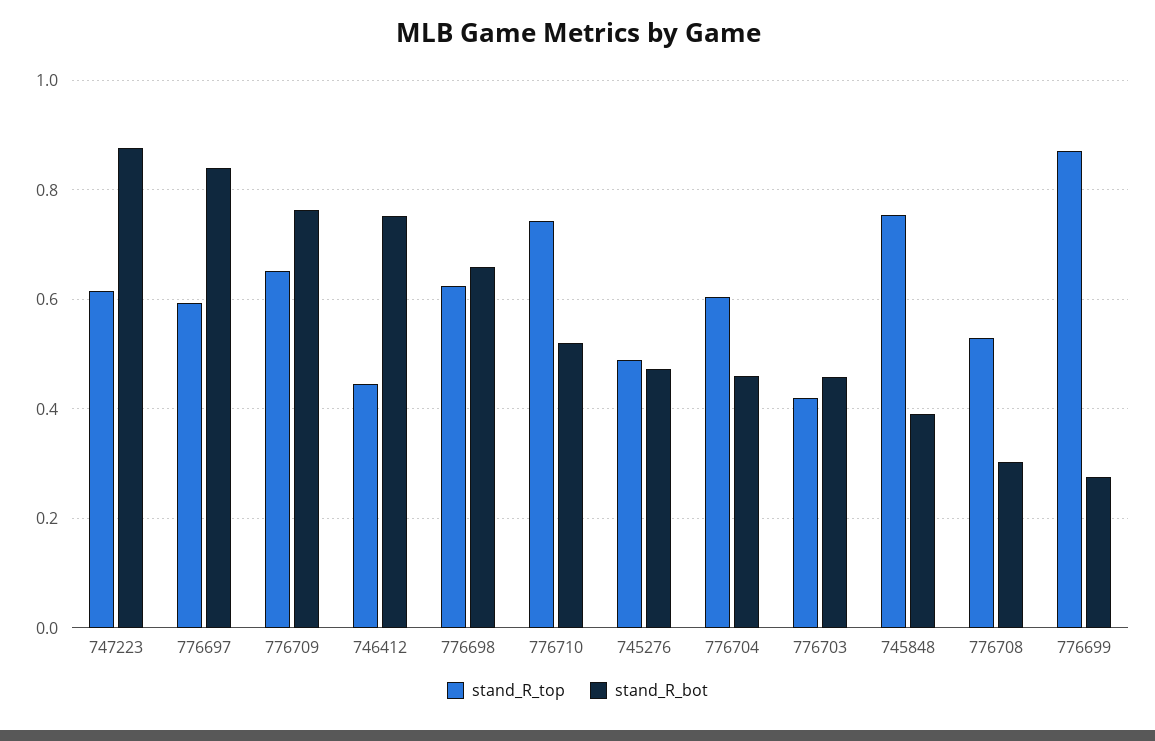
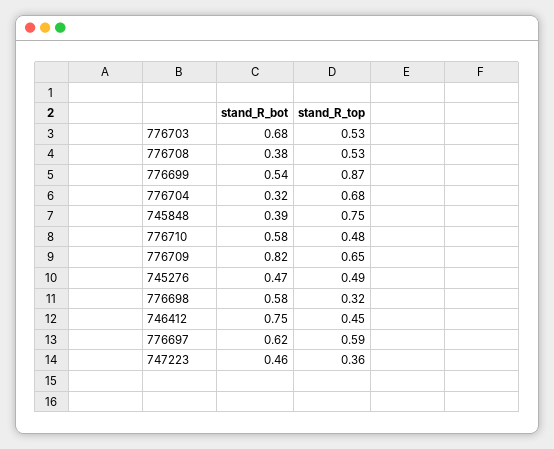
stand_R_top, 747223: 0.62 -> 0.36
stand_R_bot, 747223: 0.88 -> 0.46
stand_R_bot, 776697: 0.84 -> 0.62
stand_R_bot, 776709: 0.76 -> 0.82
stand_R_top, 776698: 0.62 -> 0.32
stand_R_bot, 776698: 0.66 -> 0.58
stand_R_top, 776710: 0.74 -> 0.48
stand_R_bot, 776710: 0.52 -> 0.58
stand_R_top, 776704: 0.6 -> 0.68
stand_R_bot, 776704: 0.46 -> 0.32
stand_R_top, 776703: 0.42 -> 0.53
stand_R_bot, 776703: 0.46 -> 0.68
stand_R_bot, 776708: 0.3 -> 0.38
stand_R_bot, 776699: 0.28 -> 0.54

